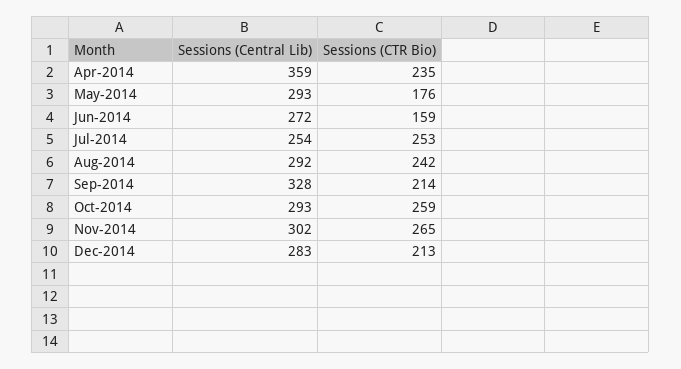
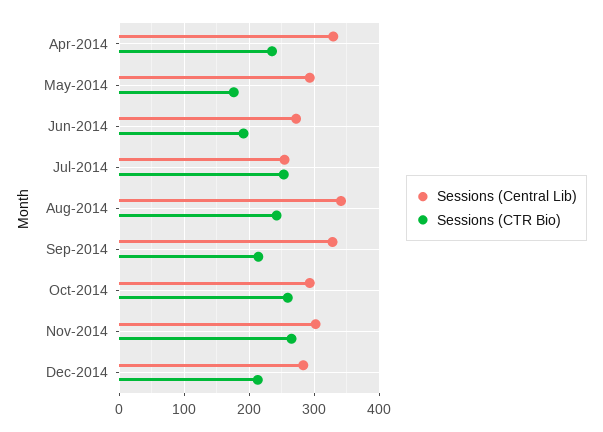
Sessions (Central Lib), Apr-2014: 359 -> 330
Sessions (CTR Bio), Jun-2014: 159 -> 190
Sessions (Central Lib), Aug-2014: 292 -> 340

